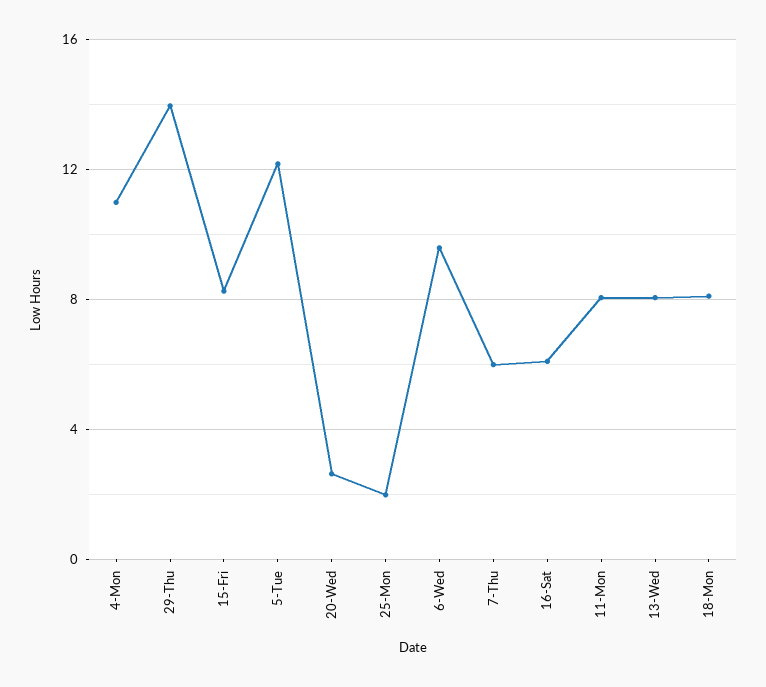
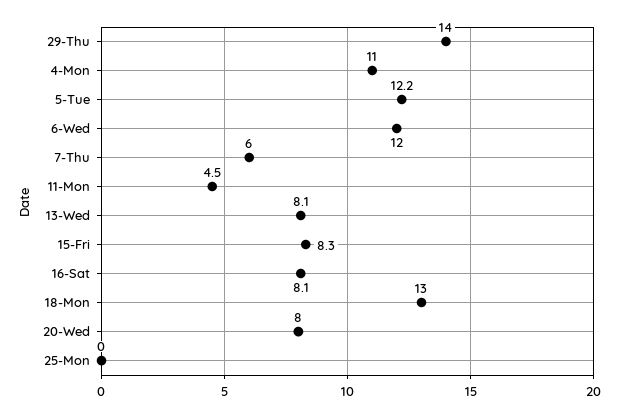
20-Wed: 2.5 -> 8
25-Mon: 2 -> 0
6-Wed: 9.5 -> 12
16-Sat: 6 -> 8.1
11-Mon: 8 -> 4.5
18-Mon: 8 -> 13

